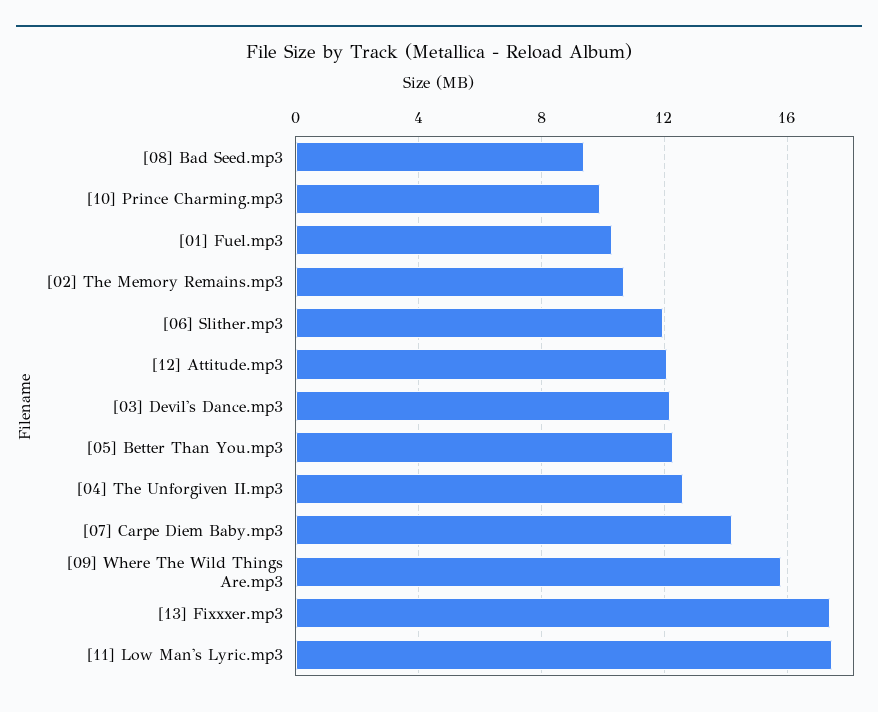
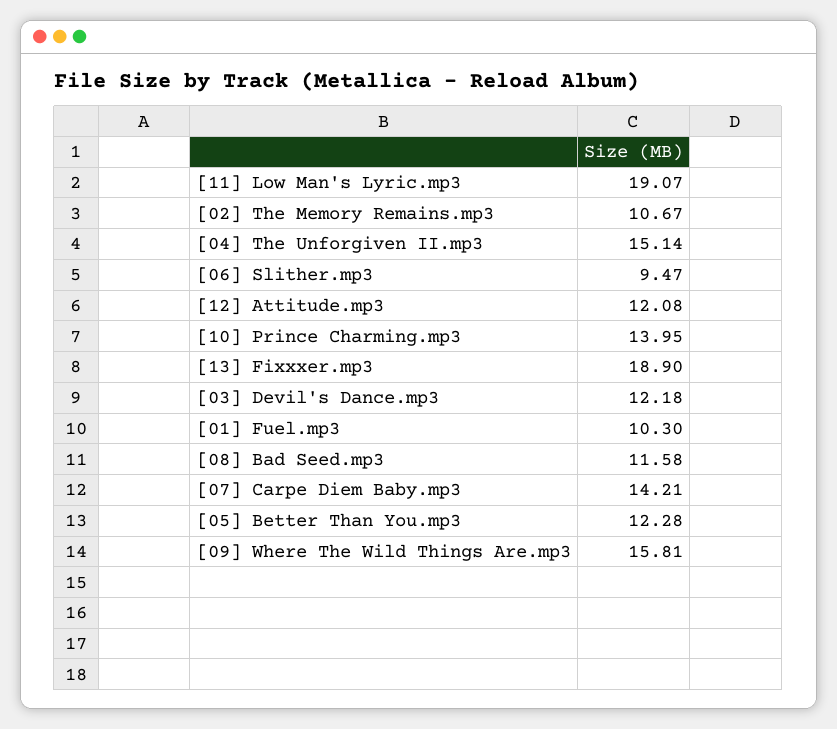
[08] Bad Seed.mp3: 9.5 -> 11.58
[10] Prince Charming.mp3: 10 -> 13.95
[06] Slither.mp3: 12 -> 9.47
[04] The Unforgiven II.mp3: 12.5 -> 15.14
[13] Fixxxer.mp3: 17.5 -> 18.9
[11] Low Man's Lyric.mp3: 17.5 -> 19.07

